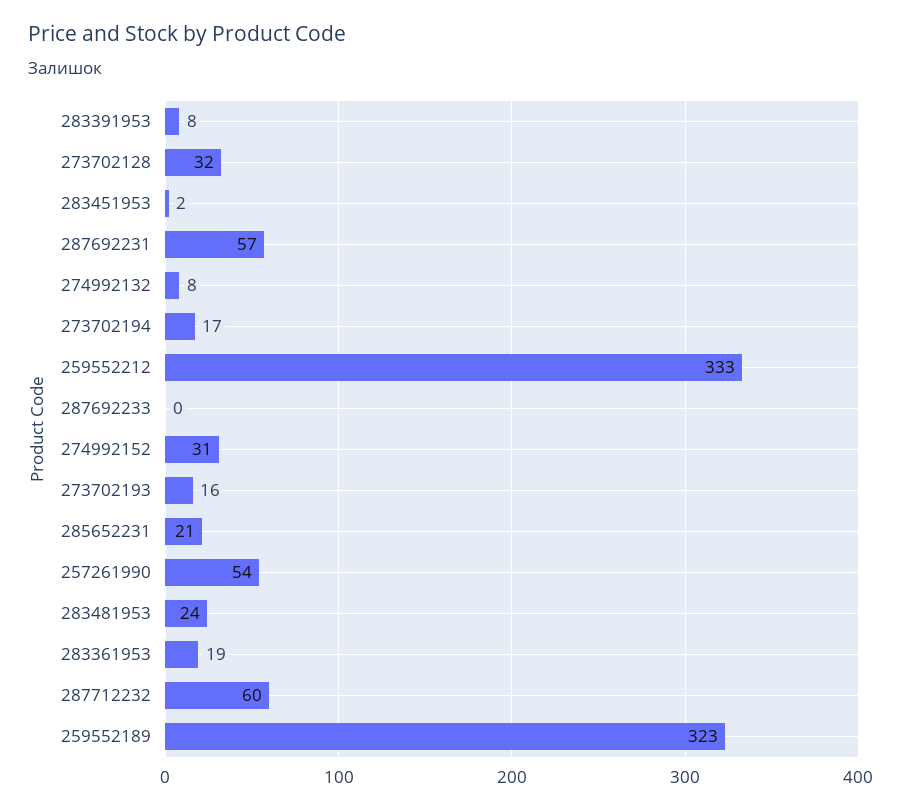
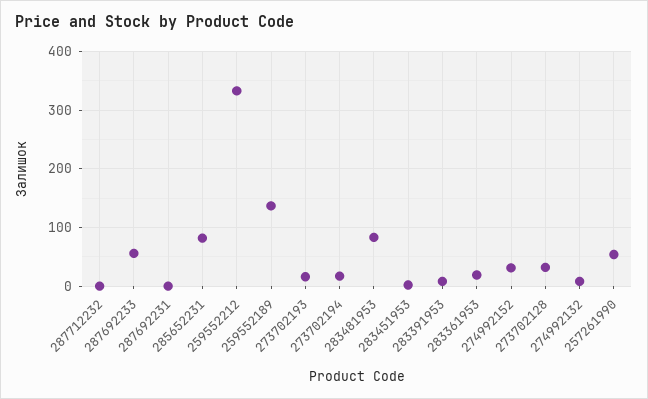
287692231: 57 -> 0
287692233: 0 -> 60
285652231: 21 -> 80
283481953: 24 -> 80
287712232: 60 -> 0
259552189: 323 -> 140

